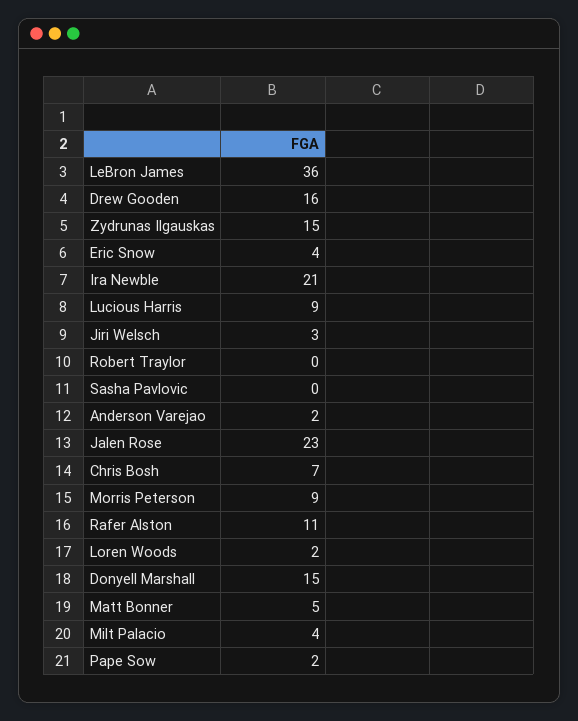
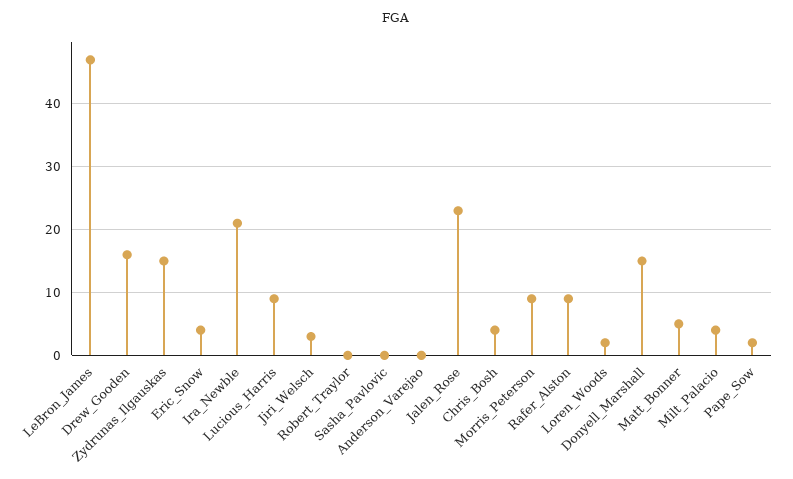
LeBron James: 36 -> 47
Anderson Varejao: 2 -> 0
Chris Bosh: 7 -> 4
Rafer Alston: 11 -> 9

